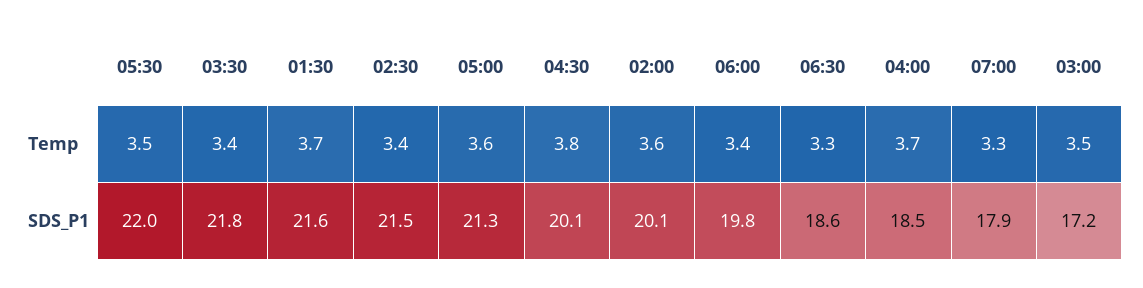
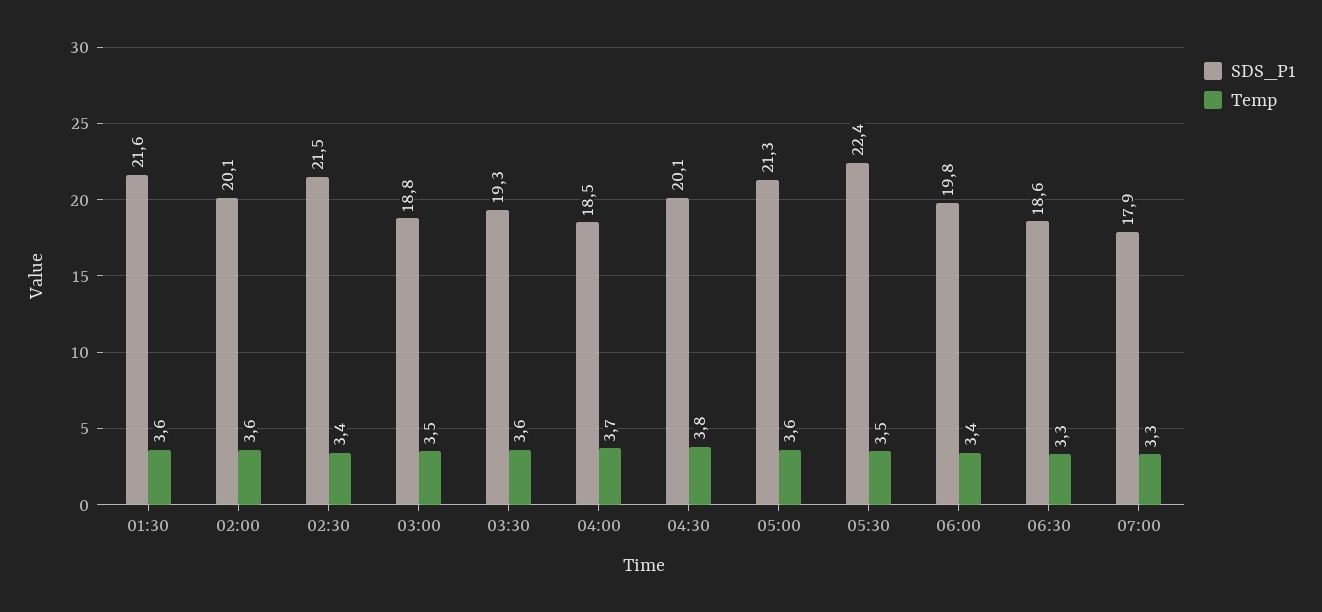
Temp, 03:30: 3.4 -> 3.6
Temp, 01:30: 3.7 -> 3.6
SDS_P1, 05:30: 22 -> 22.4
SDS_P1, 03:30: 21.8 -> 19.3
SDS_P1, 03:00: 17.2 -> 18.8

